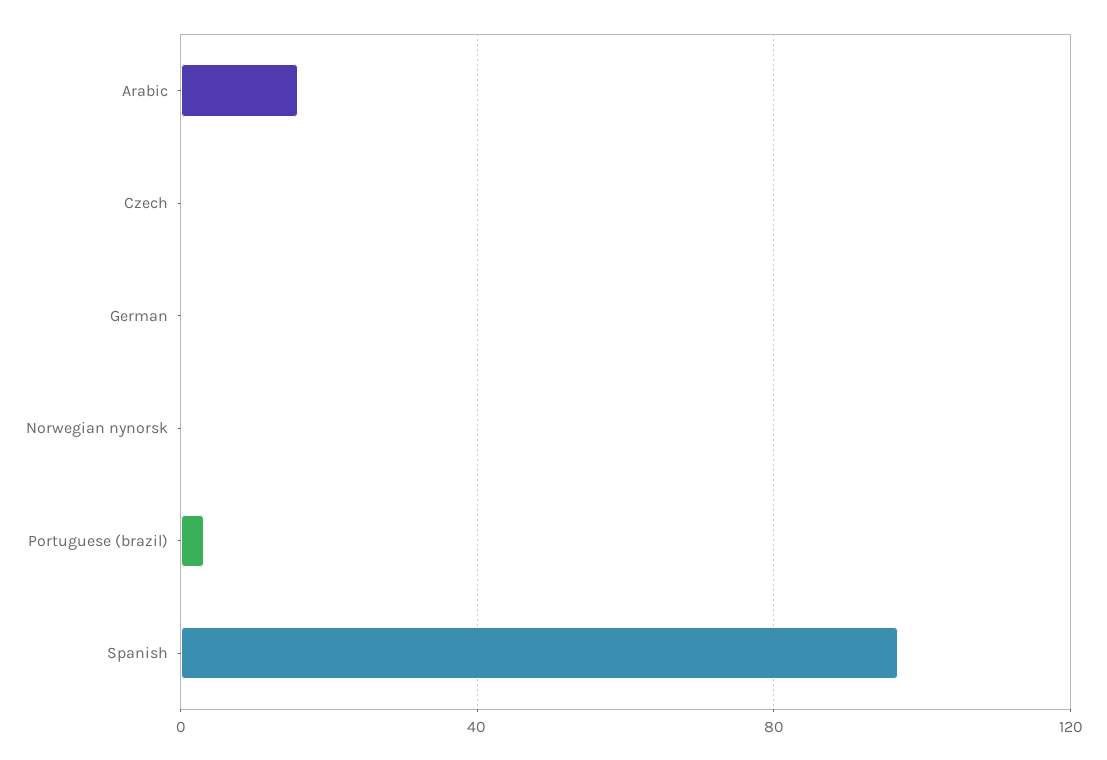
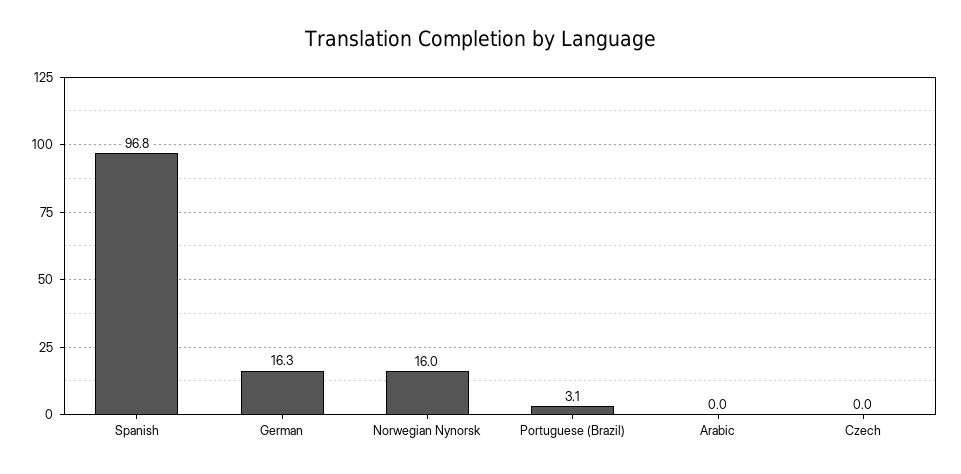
Arabic: 15 -> 0
German: 0 -> 16.3
Norwegian nynorsk: 0 -> 16

